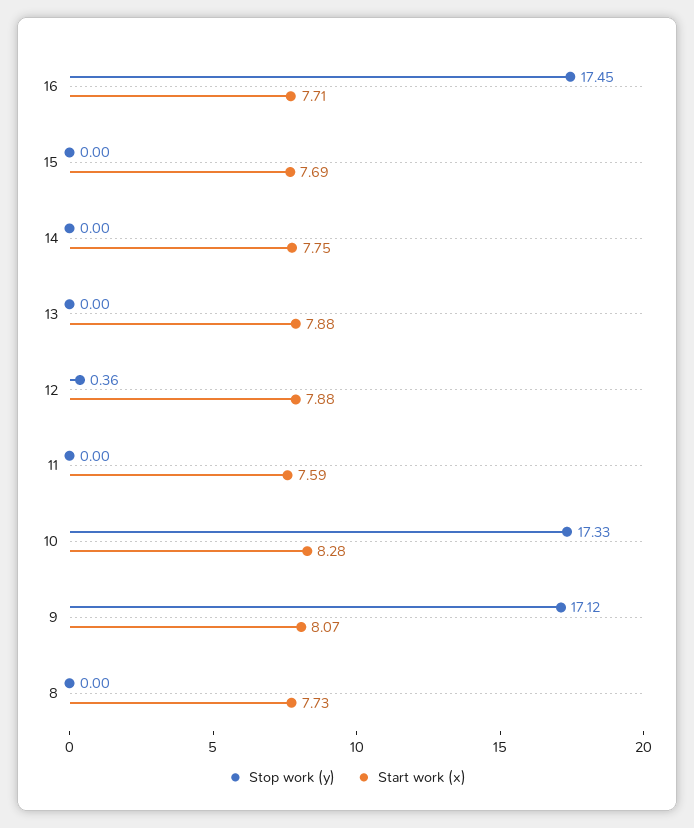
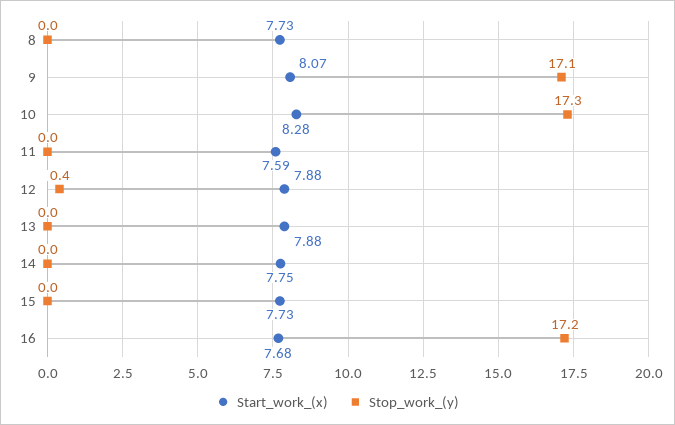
Stop work (y), 16: 17.45 -> 17.2
Start work (x), 16: 7.71 -> 7.68
Start work (x), 15: 7.69 -> 7.73

